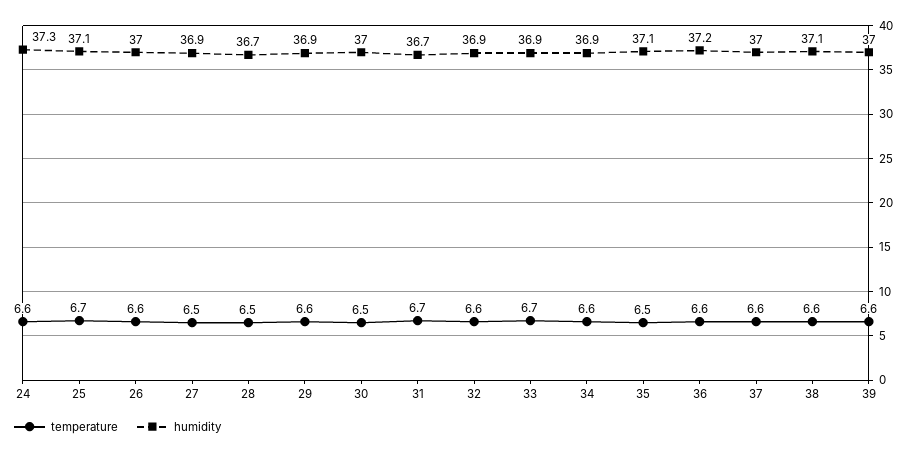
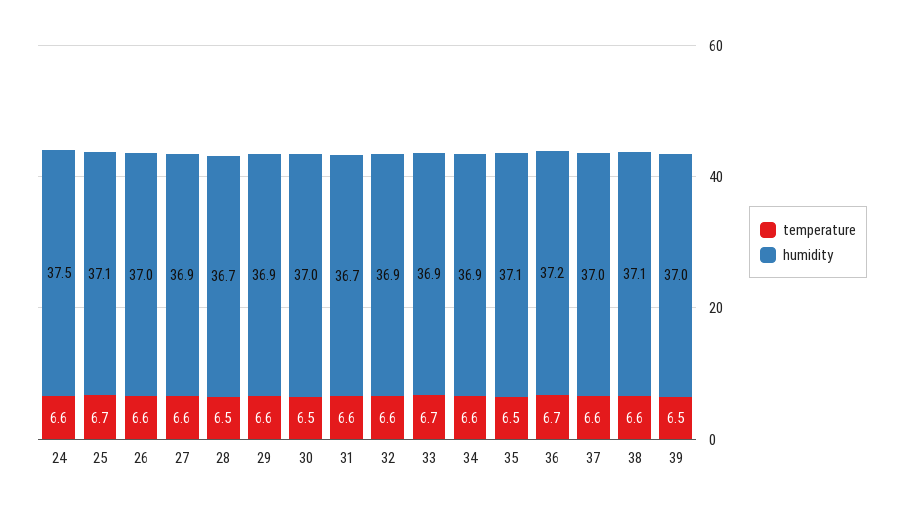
humidity, 24: 37.3 -> 37.5
temperature, 27: 6.5 -> 6.6
temperature, 31: 6.7 -> 6.6
temperature, 36: 6.6 -> 6.7
temperature, 39: 6.6 -> 6.5

